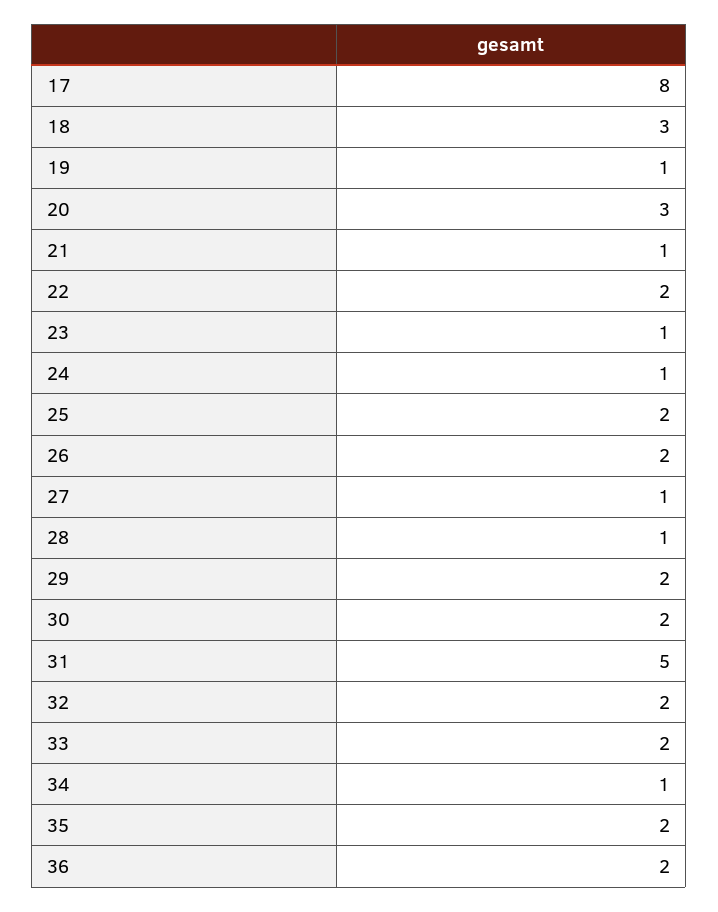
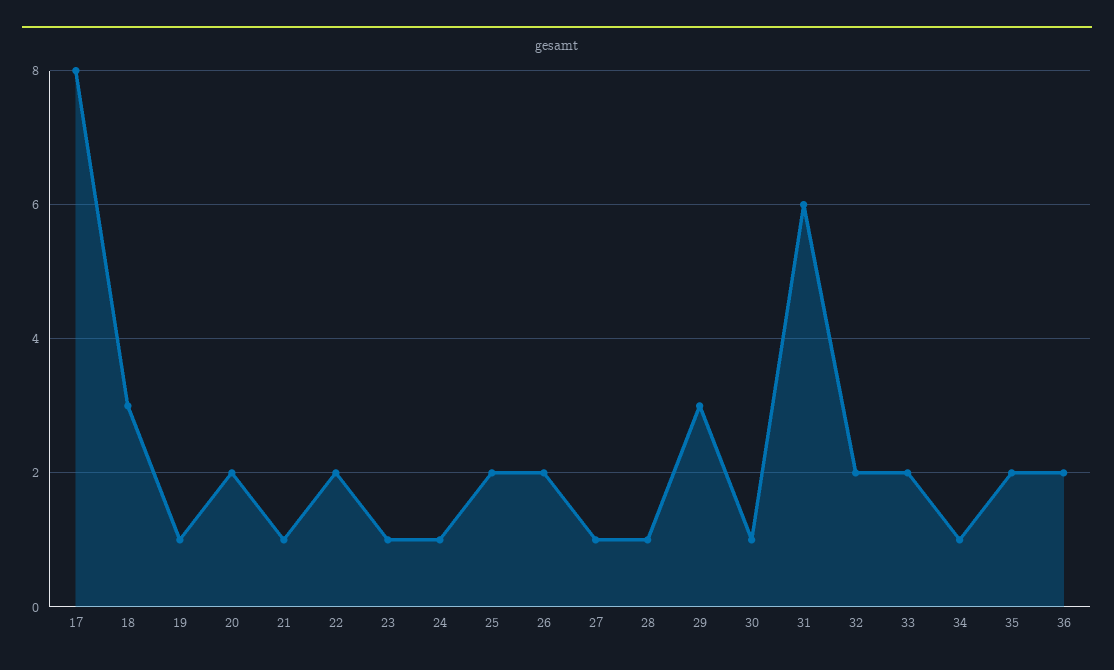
20: 3 -> 2
29: 2 -> 3
30: 2 -> 1
31: 5 -> 6

